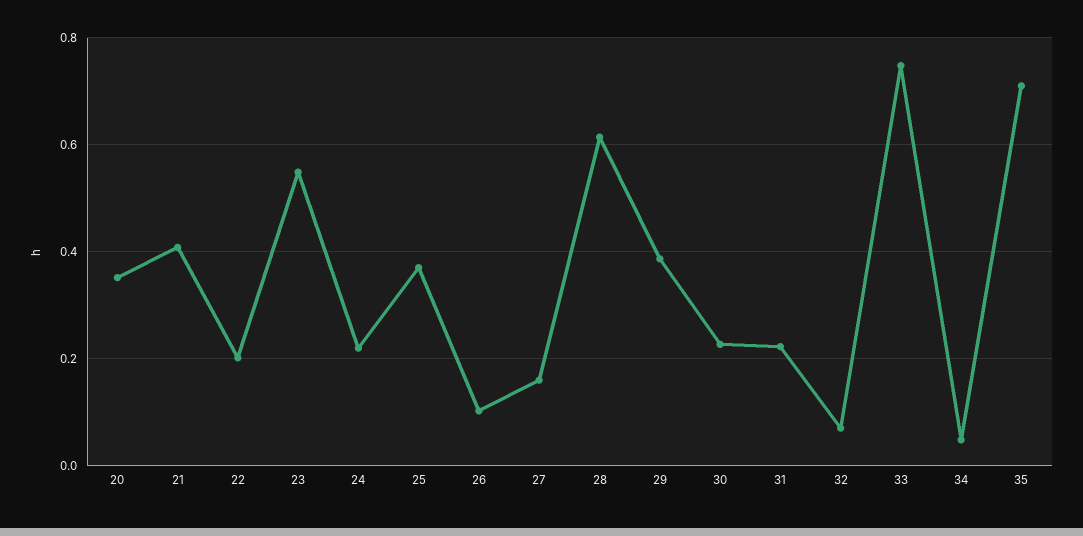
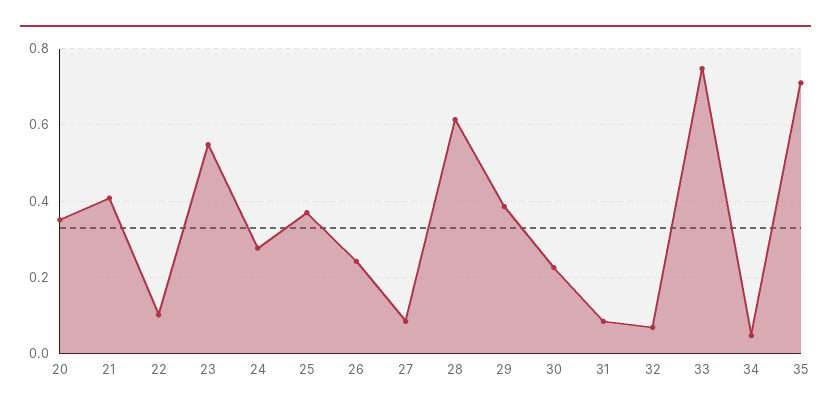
22: 0.2 -> 0.1
24: 0.22 -> 0.28
26: 0.1 -> 0.24
27: 0.16 -> 0.08
31: 0.22 -> 0.08

